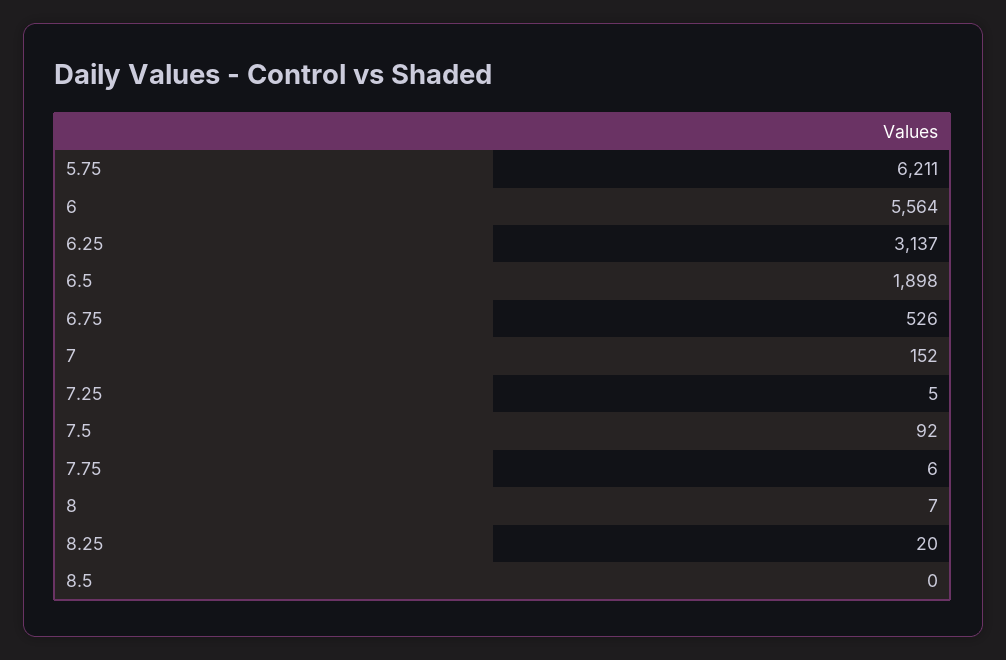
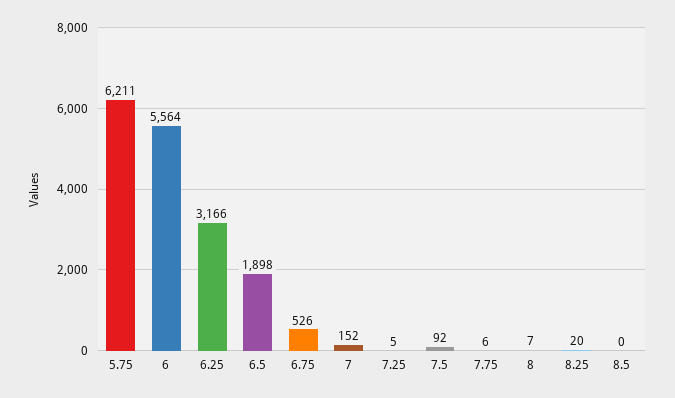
6.25: 3137 -> 3166

